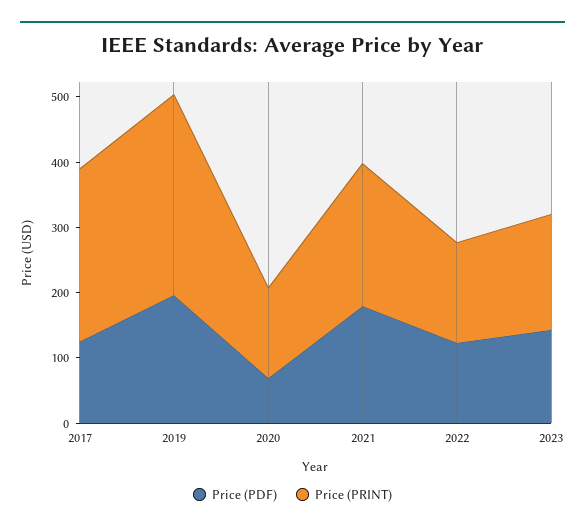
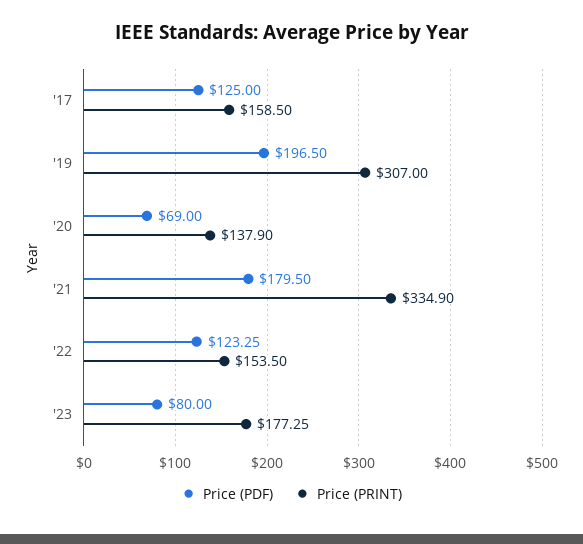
Price (PRINT), 2017: 260 -> 158.5
Price (PRINT), 2021: 220 -> 334.9
Price (PDF), 2023: 140 -> 80

